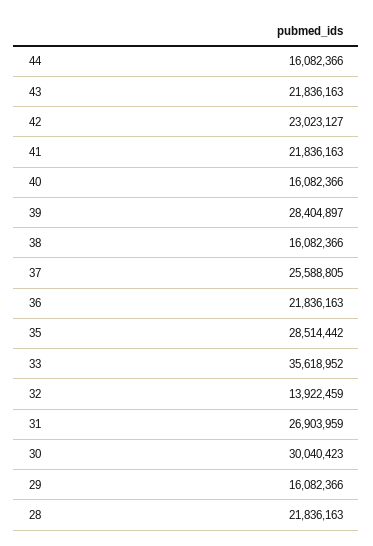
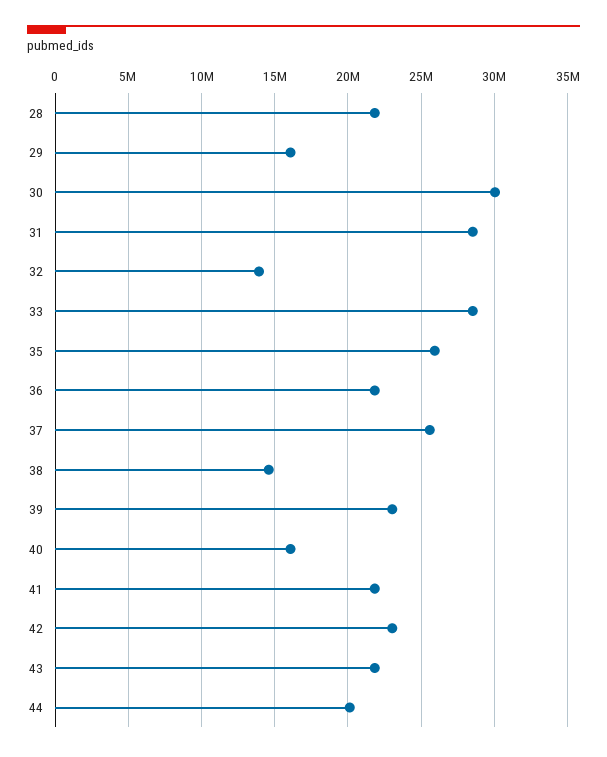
44: 16082366 -> 20000000
39: 28404897 -> 23000000
38: 16082366 -> 14500000
35: 28514442 -> 26000000
33: 35618952 -> 28500000
31: 26903959 -> 28500000

